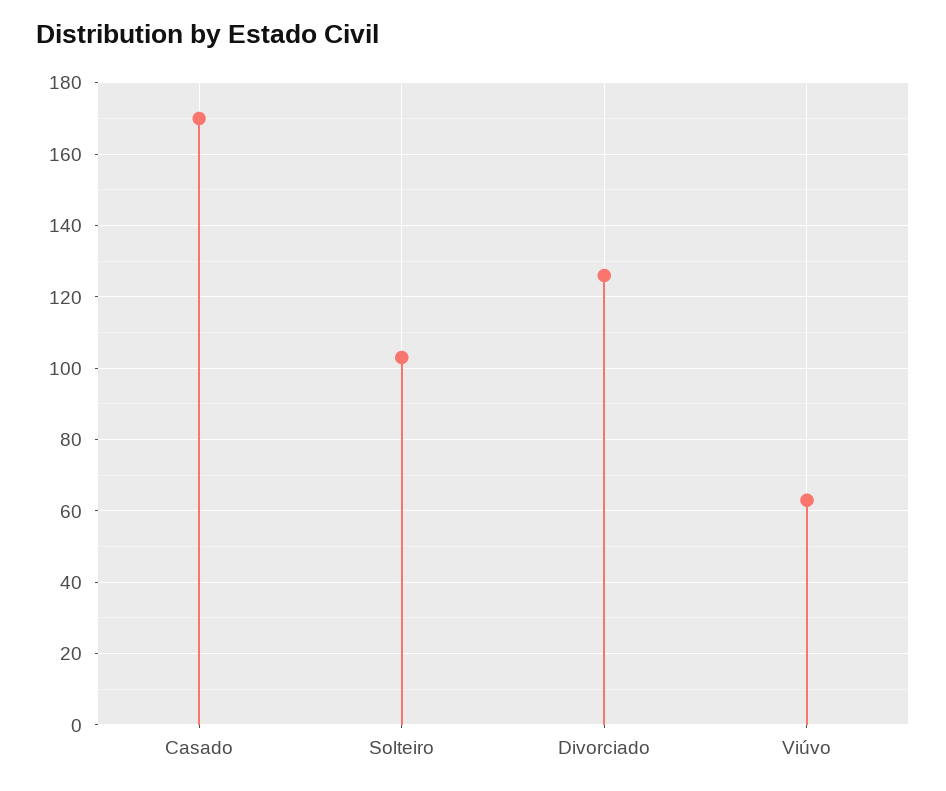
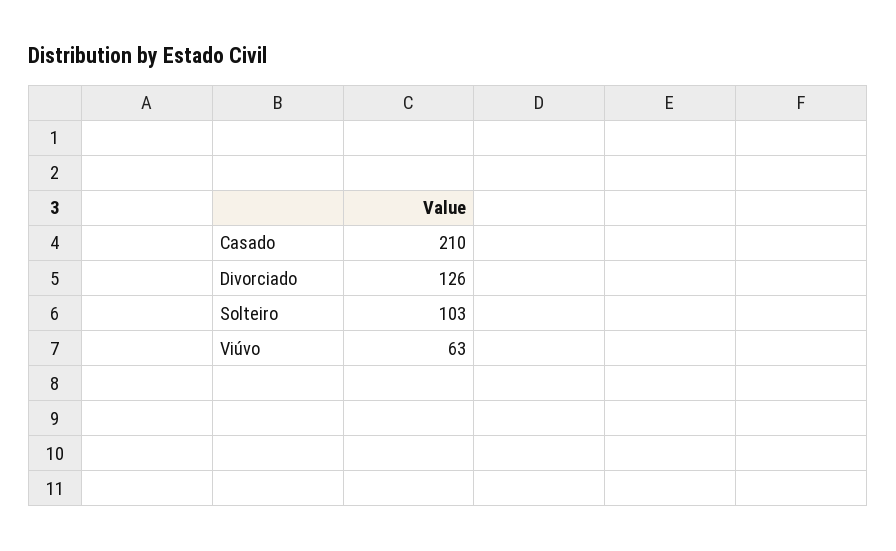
Casado: 170 -> 210

